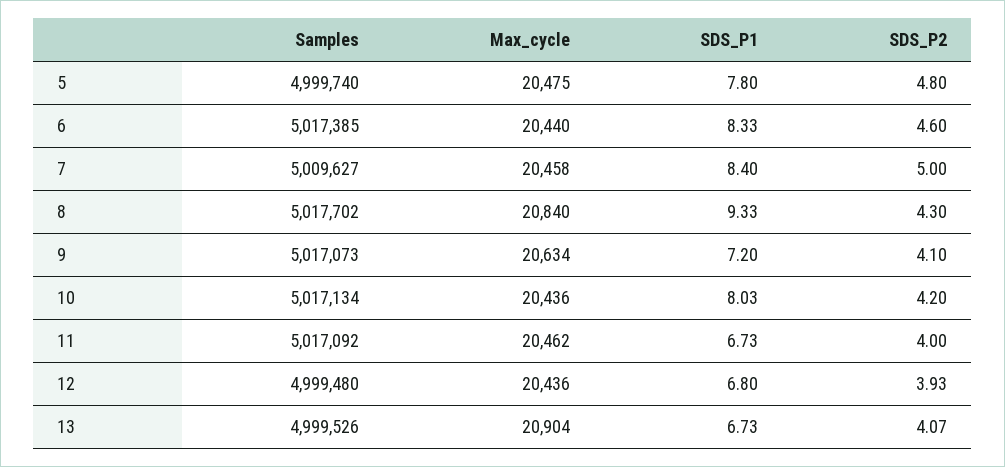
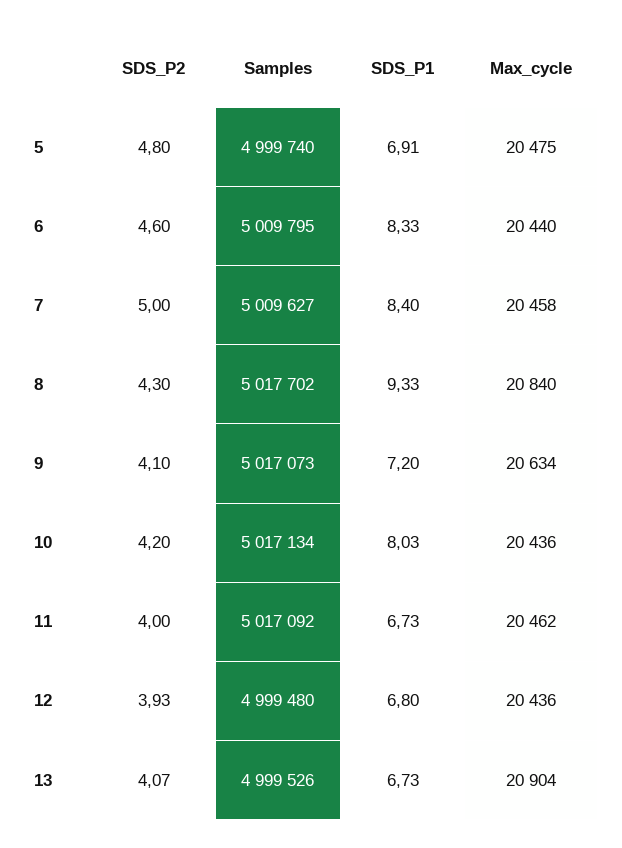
SDS_P1, 5: 7.8 -> 6.91
Samples, 6: 5017385 -> 5009795

